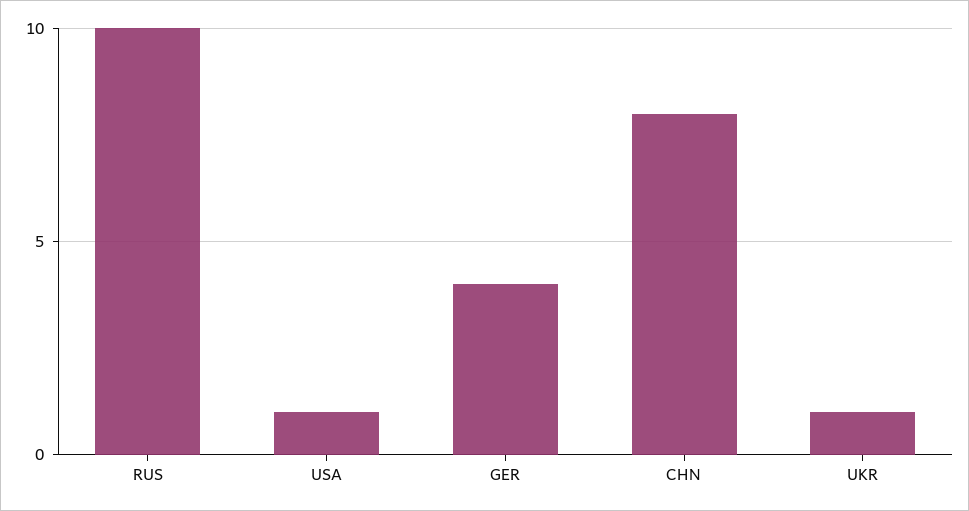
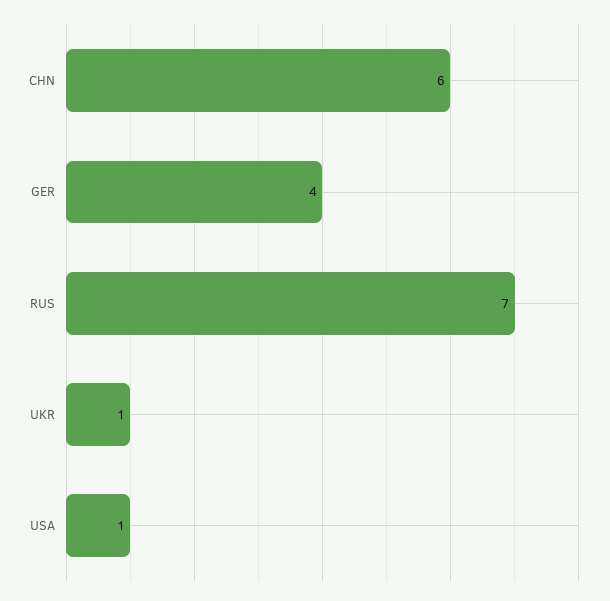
RUS: 10 -> 7
CHN: 8 -> 6

